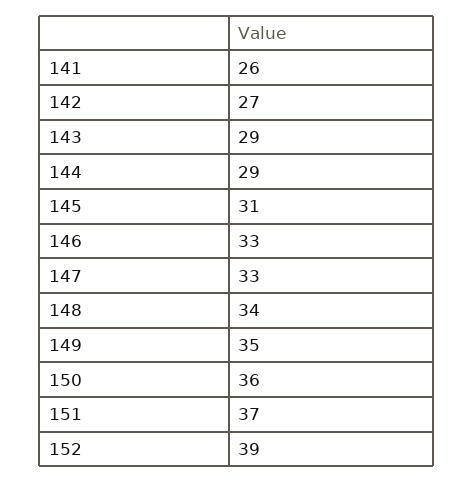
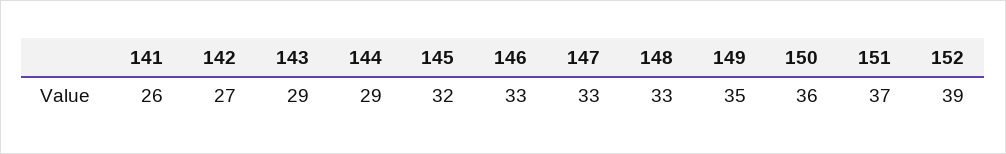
145: 31 -> 32
148: 34 -> 33

